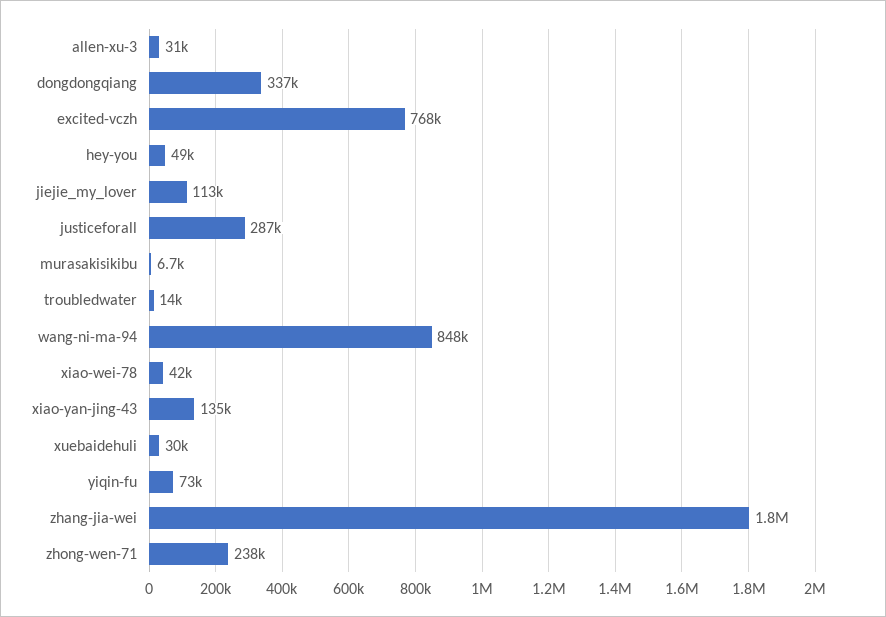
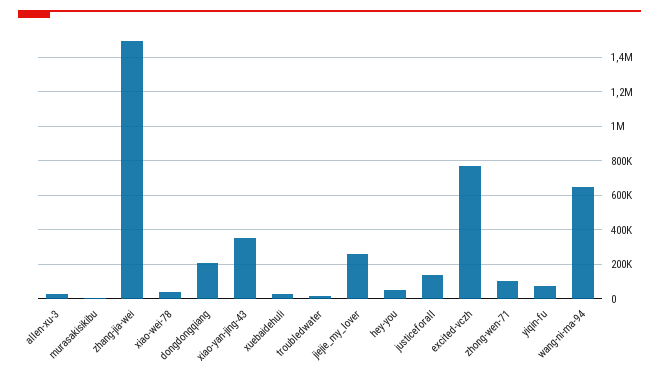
dongdongqiang: 337000 -> 200000
jiejie_my_lover: 113000 -> 250000
justiceforall: 287000 -> 150000
wang-ni-ma-94: 848000 -> 650000
xiao-yan-jing-43: 135000 -> 350000
zhang-jia-wei: 1800000 -> 1500000
zhong-wen-71: 238000 -> 100000

